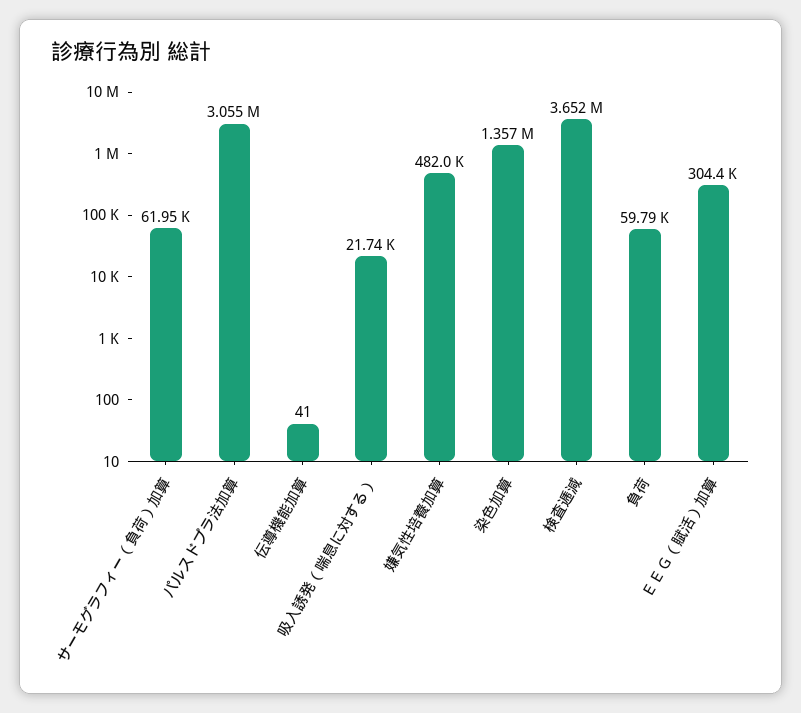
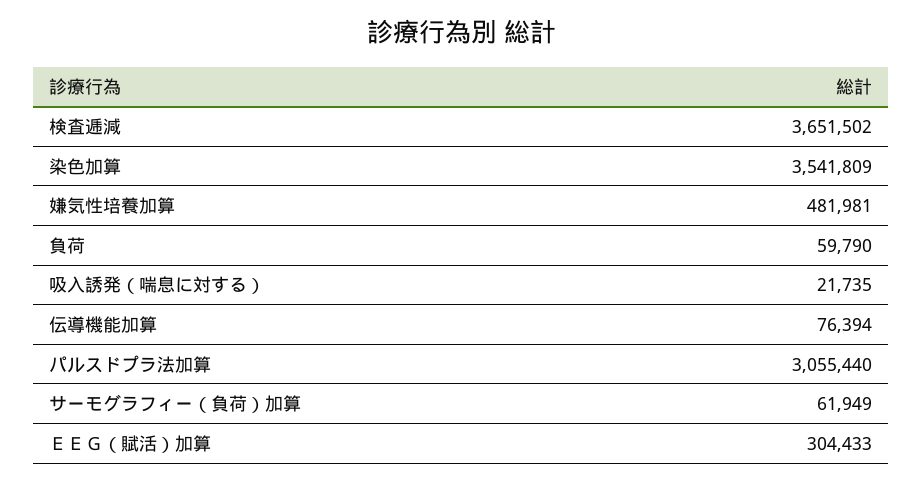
伝導機能加算: 41 -> 76394
染色加算: 1357000 -> 3541809

